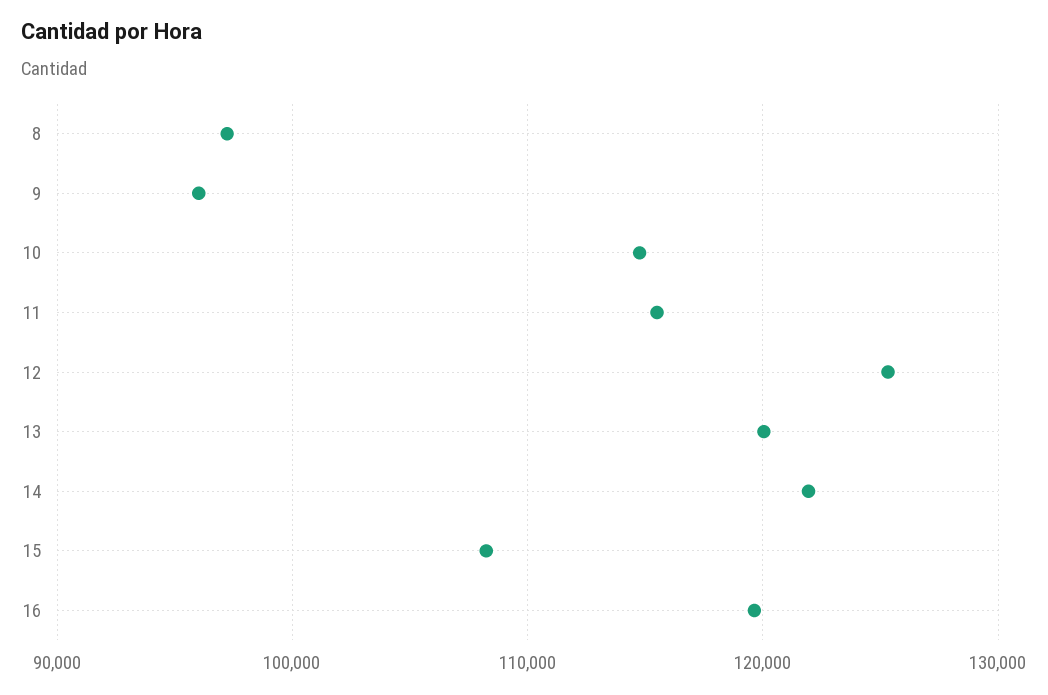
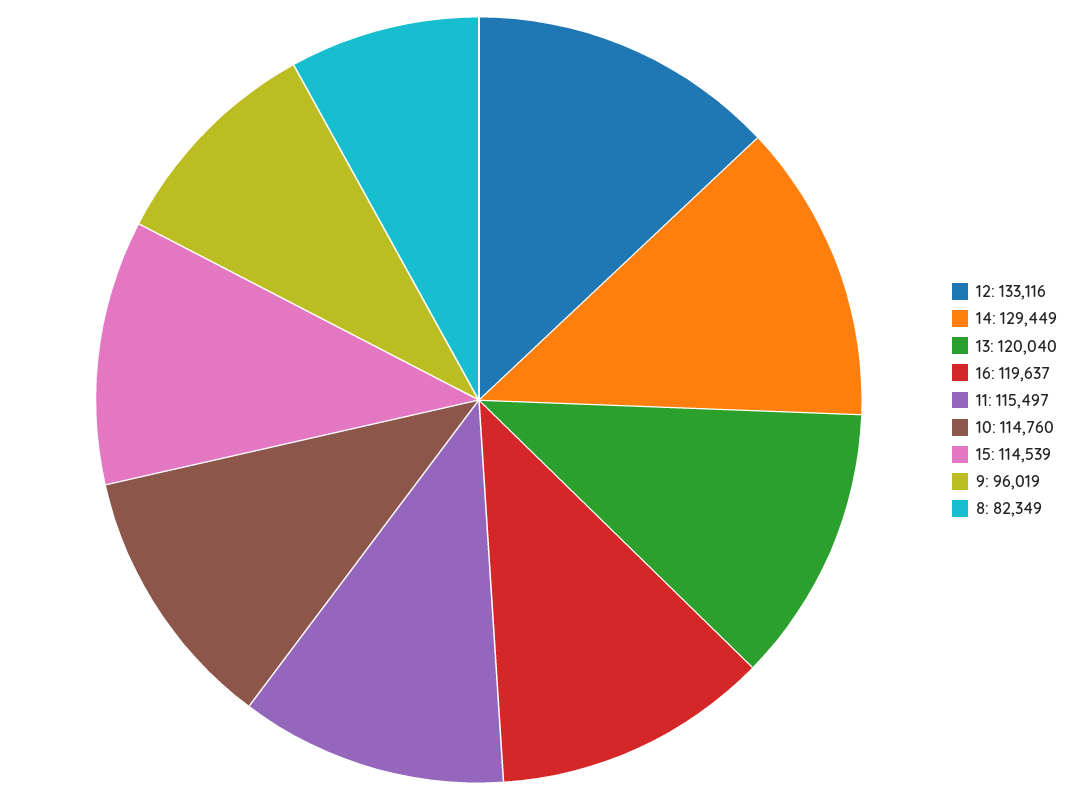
8: 97000 -> 82349
12: 125000 -> 133116
14: 122000 -> 129449
15: 108000 -> 114539

